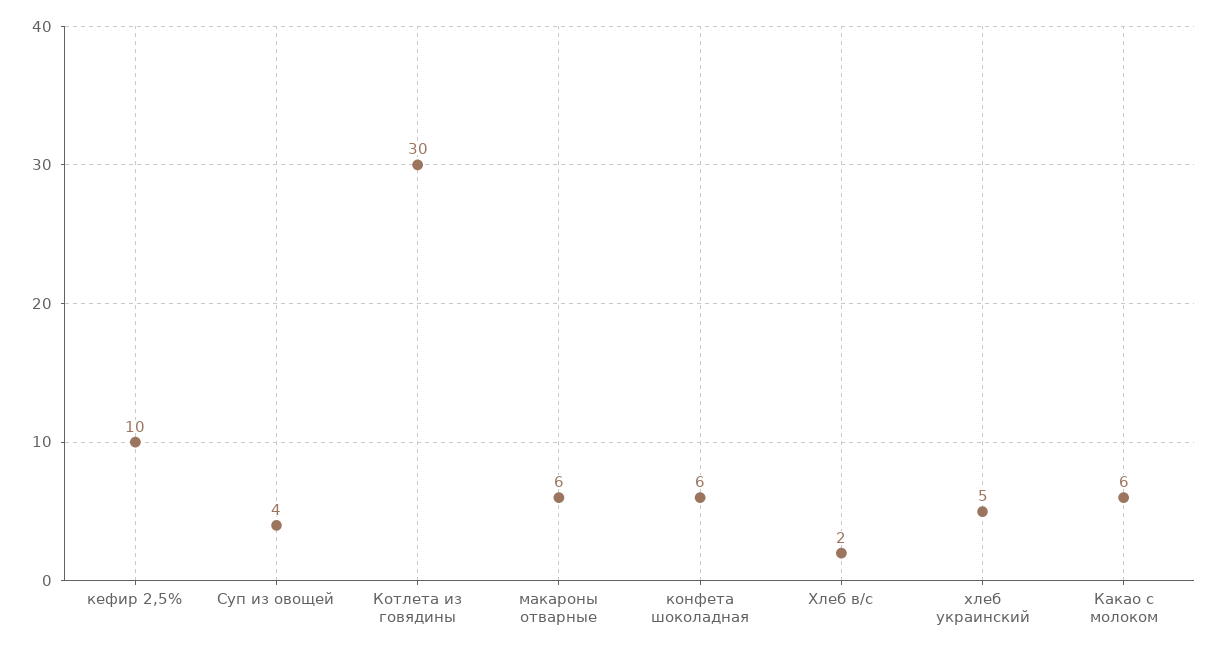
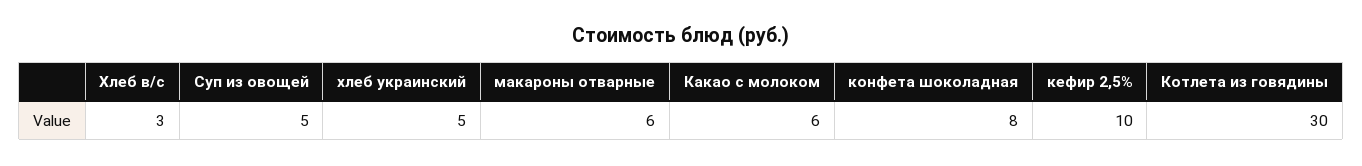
Суп из овощей: 4 -> 5
конфета шоколадная: 6 -> 8
Хлеб в/с: 2 -> 3

